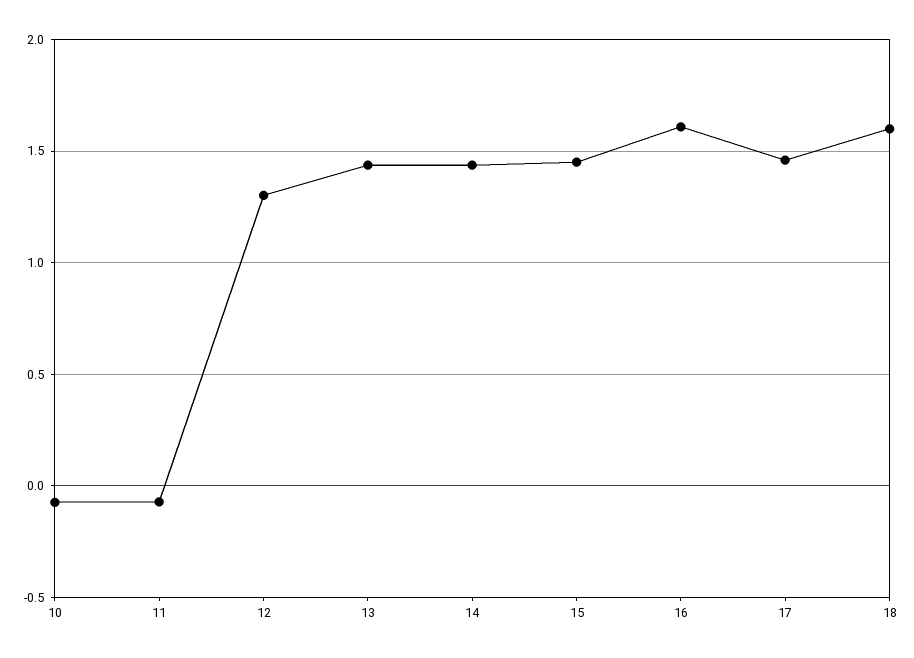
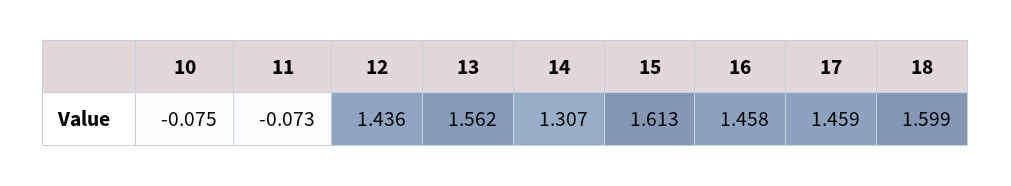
12: 1.3 -> 1.436
13: 1.45 -> 1.562
14: 1.45 -> 1.307
15: 1.45 -> 1.613
16: 1.6 -> 1.458

